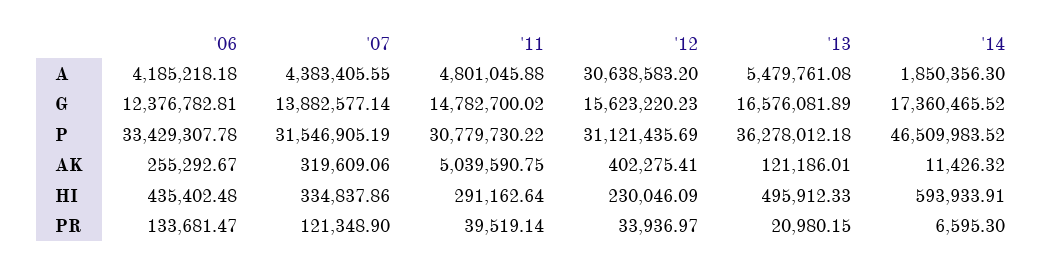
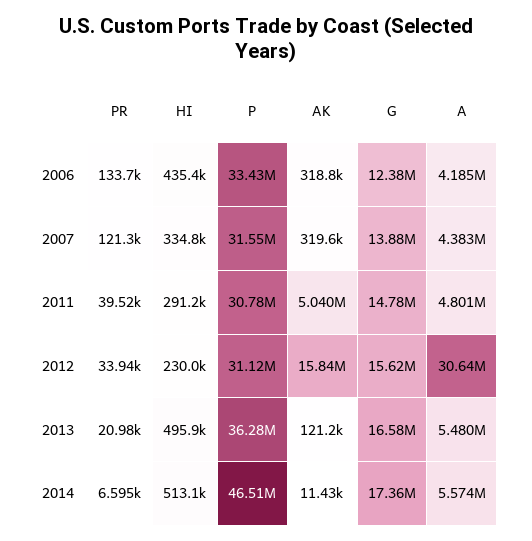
'14, A: 1850356.3 -> 5574000
'06, AK: 255292.67 -> 318800
'12, AK: 402275.41 -> 15840000
'14, HI: 593933.91 -> 513100

